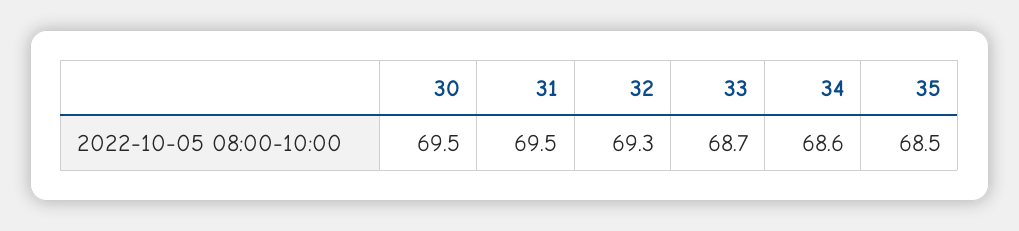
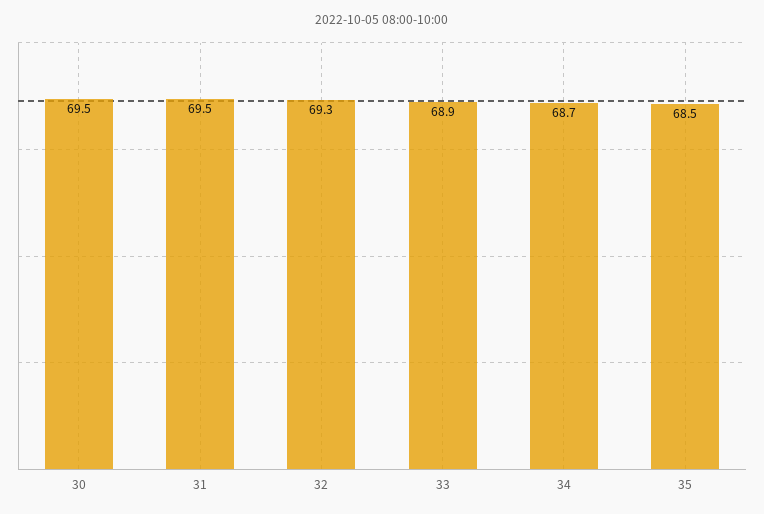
33: 68.7 -> 68.9
34: 68.6 -> 68.7

